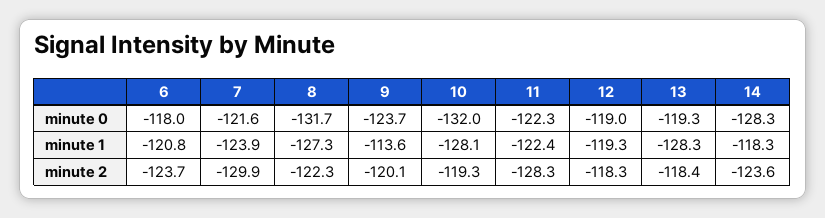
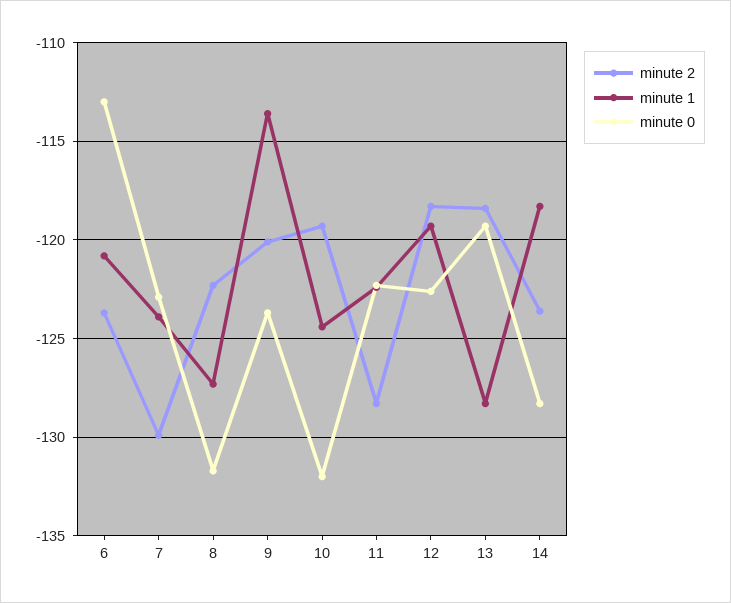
minute 0, 6: -118 -> -113
minute 0, 7: -121.6 -> -123
minute 0, 12: -119 -> -122.5
minute 1, 10: -128.1 -> -124.5

